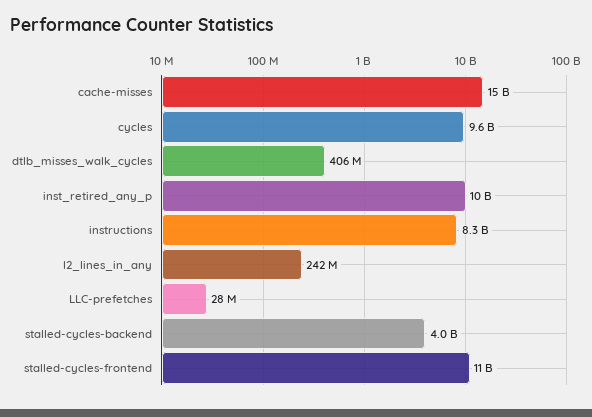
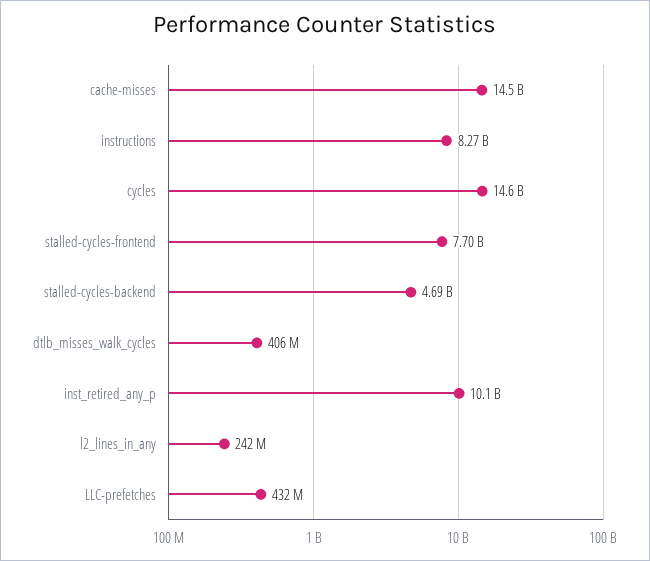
cycles: 9600000000 -> 14600000000
LLC-prefetches: 28000000 -> 432000000
stalled-cycles-backend: 4000000000 -> 4690000000
stalled-cycles-frontend: 11000000000 -> 7700000000

